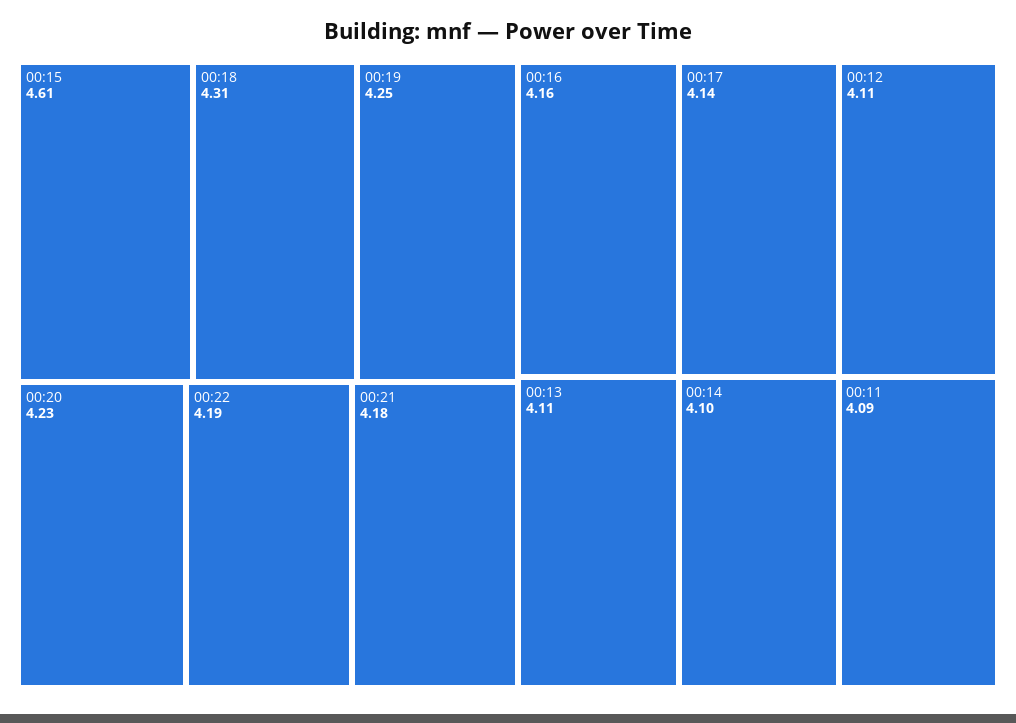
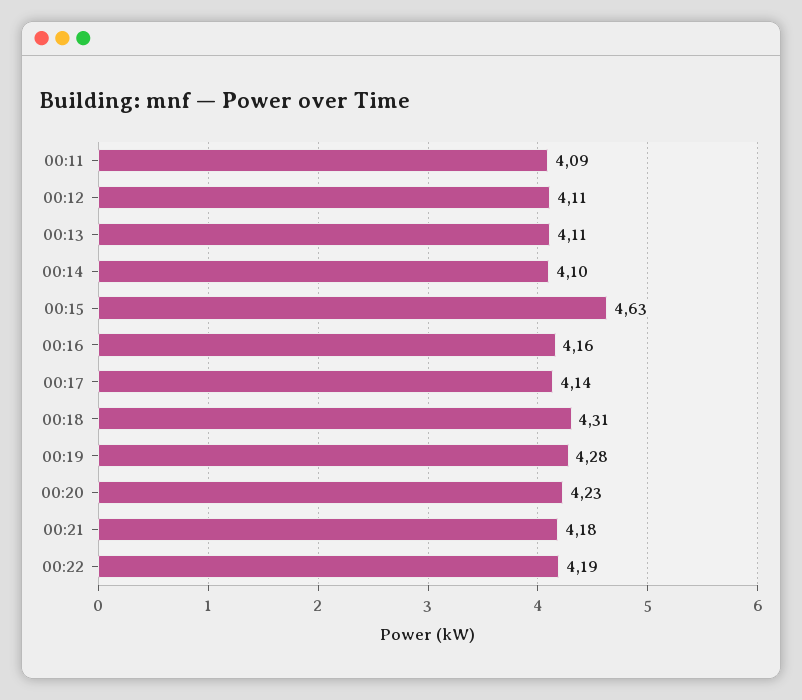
00:15: 4.61 -> 4.63
00:19: 4.25 -> 4.28

